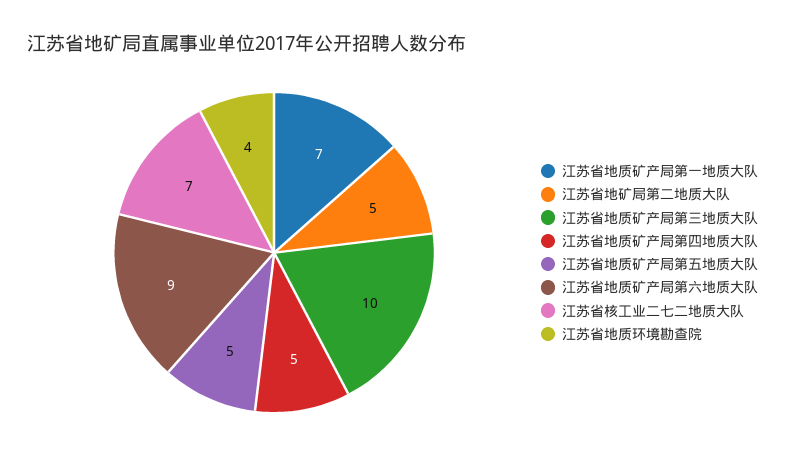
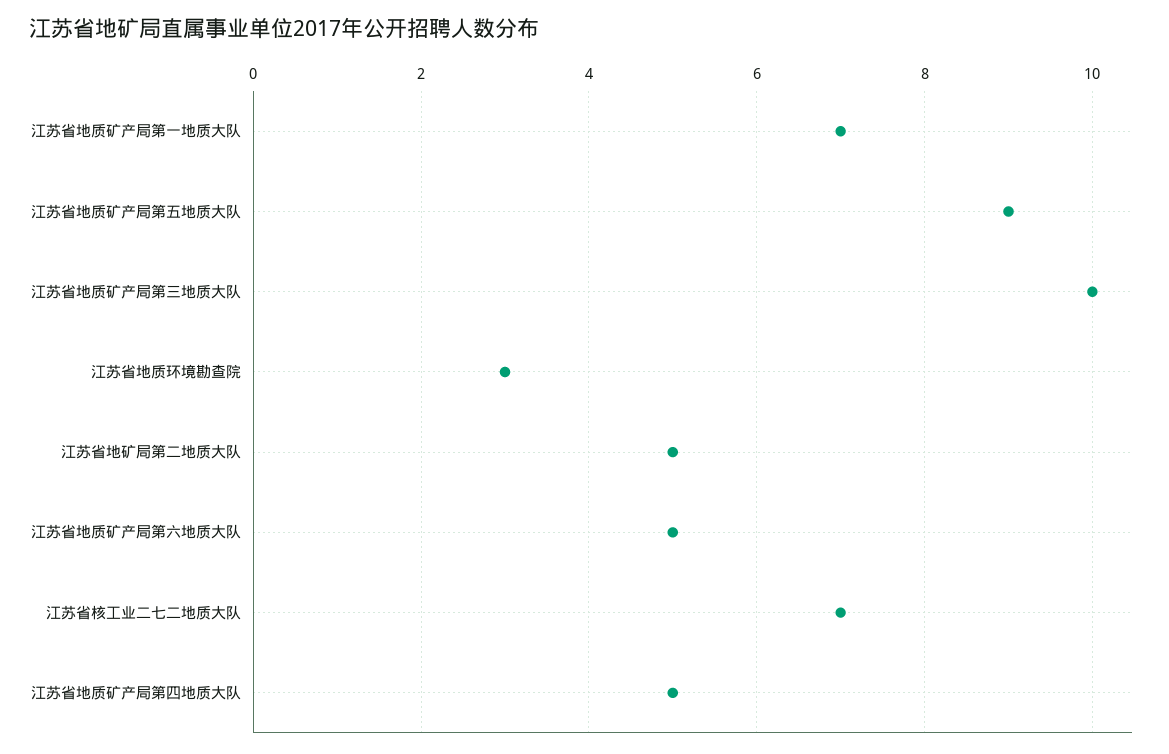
江苏省地质矿产局第五地质大队: 5 -> 9
江苏省地质矿产局第六地质大队: 9 -> 5
江苏省地质环境勘查院: 4 -> 3

